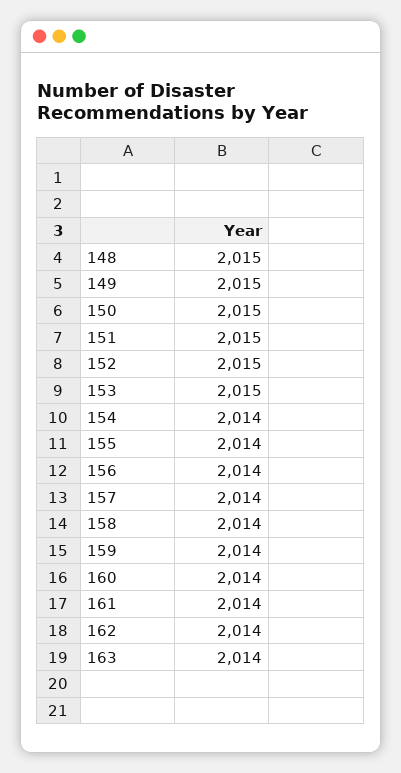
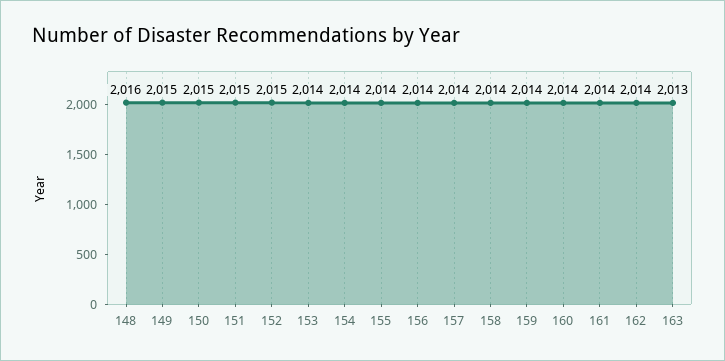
148: 2015 -> 2016
153: 2015 -> 2014
163: 2014 -> 2013

